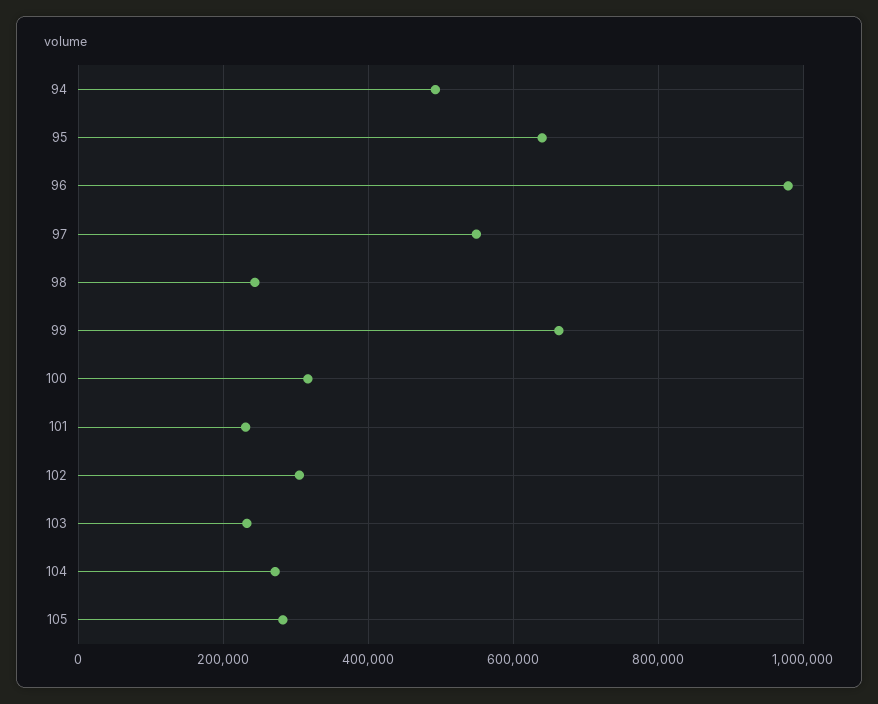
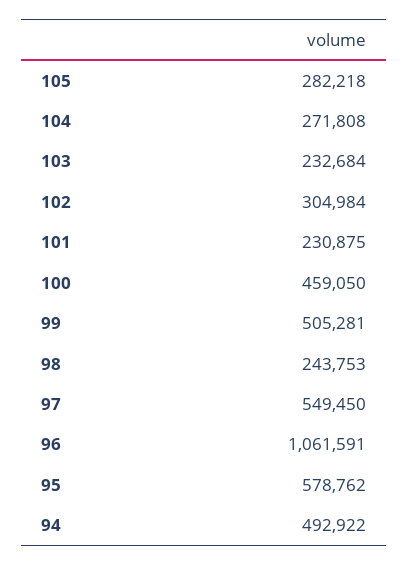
95: 640000 -> 578762
96: 980000 -> 1061591
99: 660000 -> 505281
100: 320000 -> 459050

